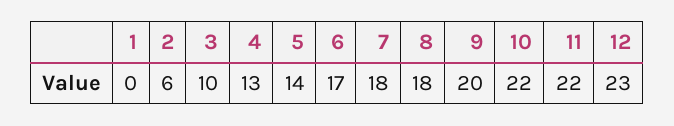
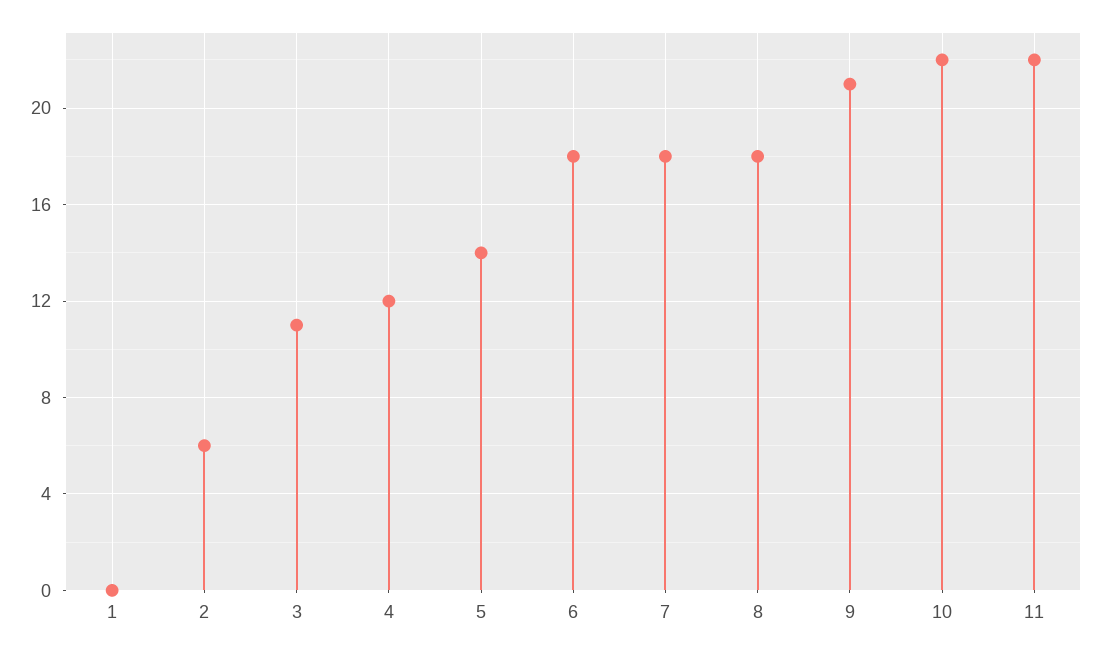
3: 10 -> 11
4: 13 -> 12
6: 17 -> 18
9: 20 -> 21
12: 23 -> none

